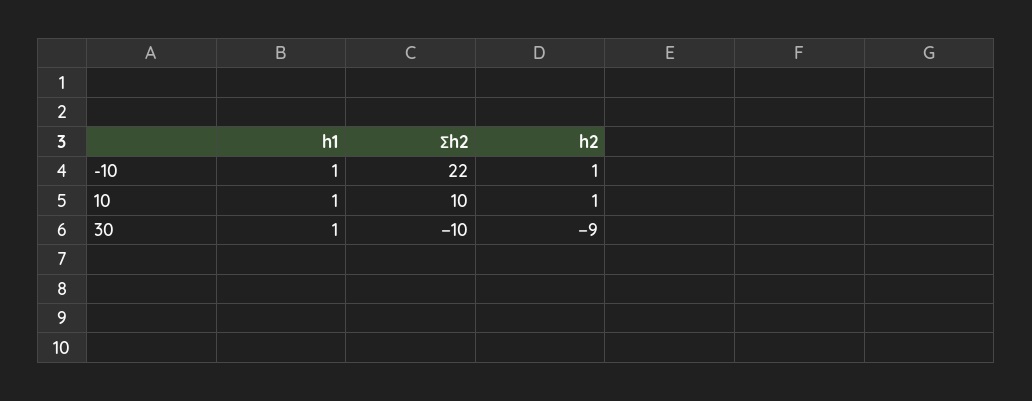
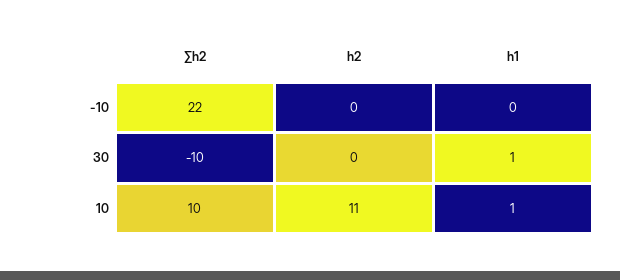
h1, -10: 1 -> 0
h2, -10: 1 -> 0
h2, 10: 1 -> 11
h2, 30: -9 -> 0

